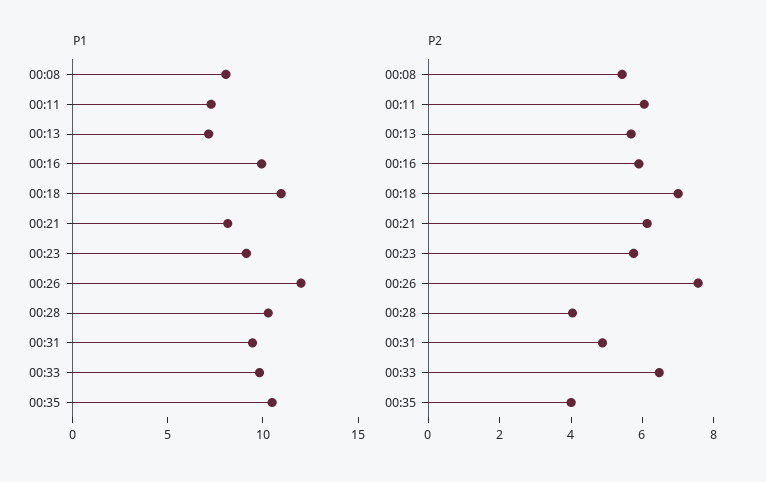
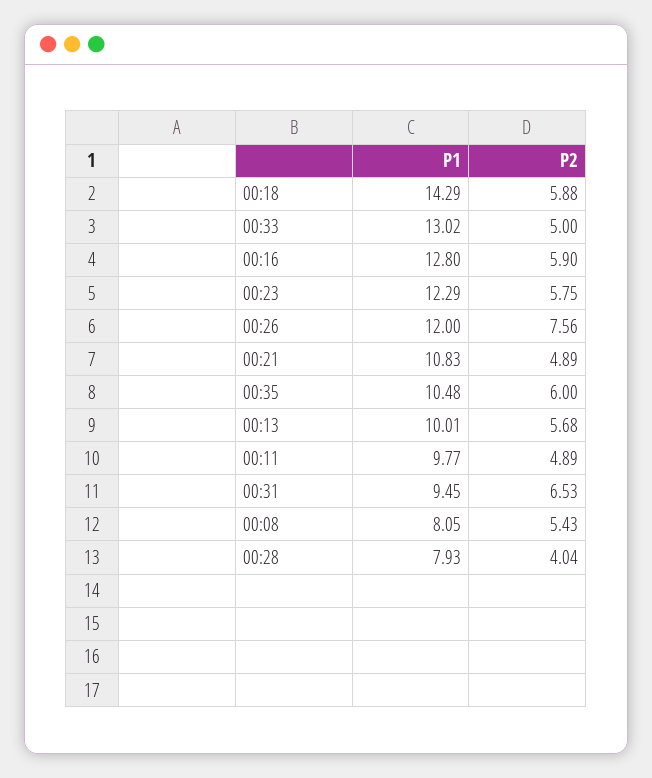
P1, 00:11: 7 -> 9.77
P1, 00:13: 7 -> 10.01
P1, 00:16: 10 -> 12.8
P1, 00:18: 11 -> 14.29
P1, 00:21: 8 -> 10.83
P1, 00:23: 9 -> 12.29
P1, 00:28: 10 -> 7.93
P1, 00:33: 10 -> 13.02
P2, 00:11: 6 -> 4.89
P2, 00:18: 7 -> 5.88
P2, 00:21: 6 -> 4.89
P2, 00:31: 5 -> 6.53
P2, 00:33: 6.5 -> 5
P2, 00:35: 4 -> 6

